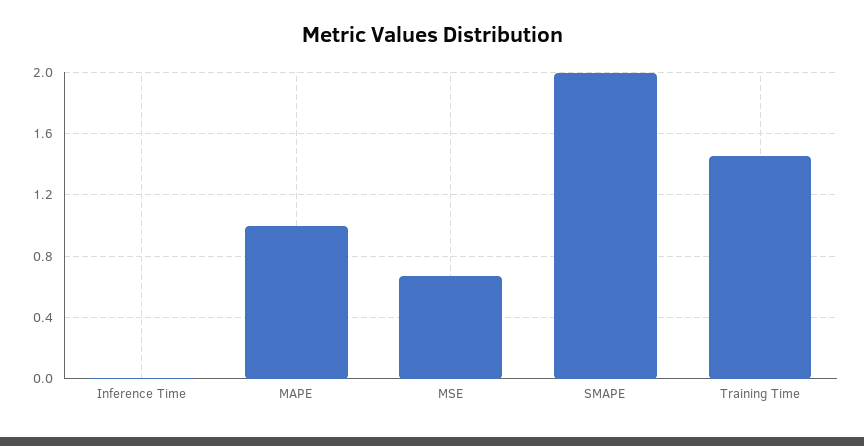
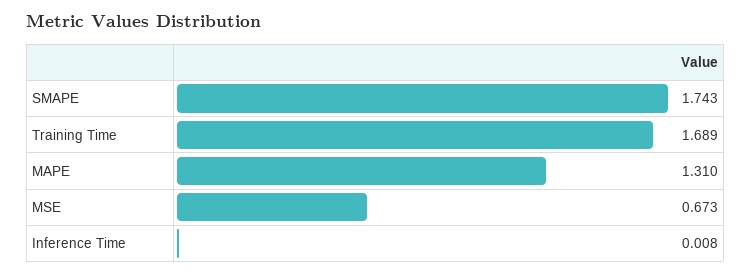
MAPE: 1 -> 1.31
SMAPE: 2 -> 1.743
Training Time: 1.45 -> 1.689

